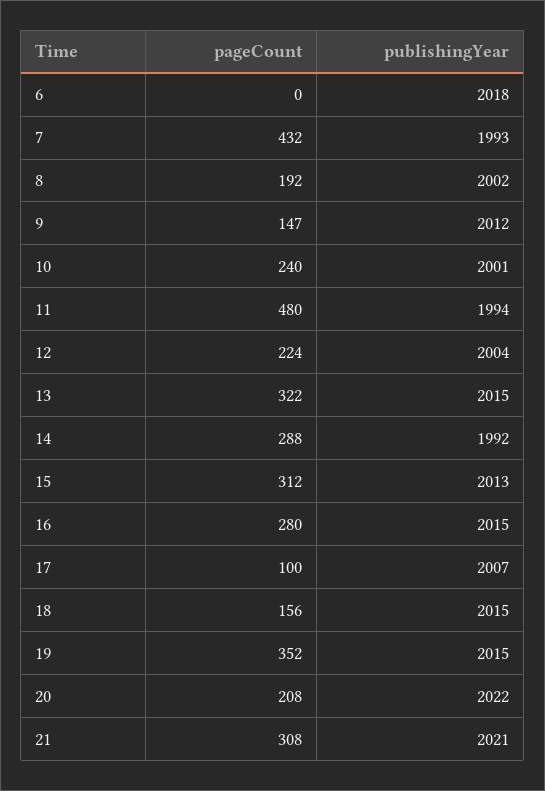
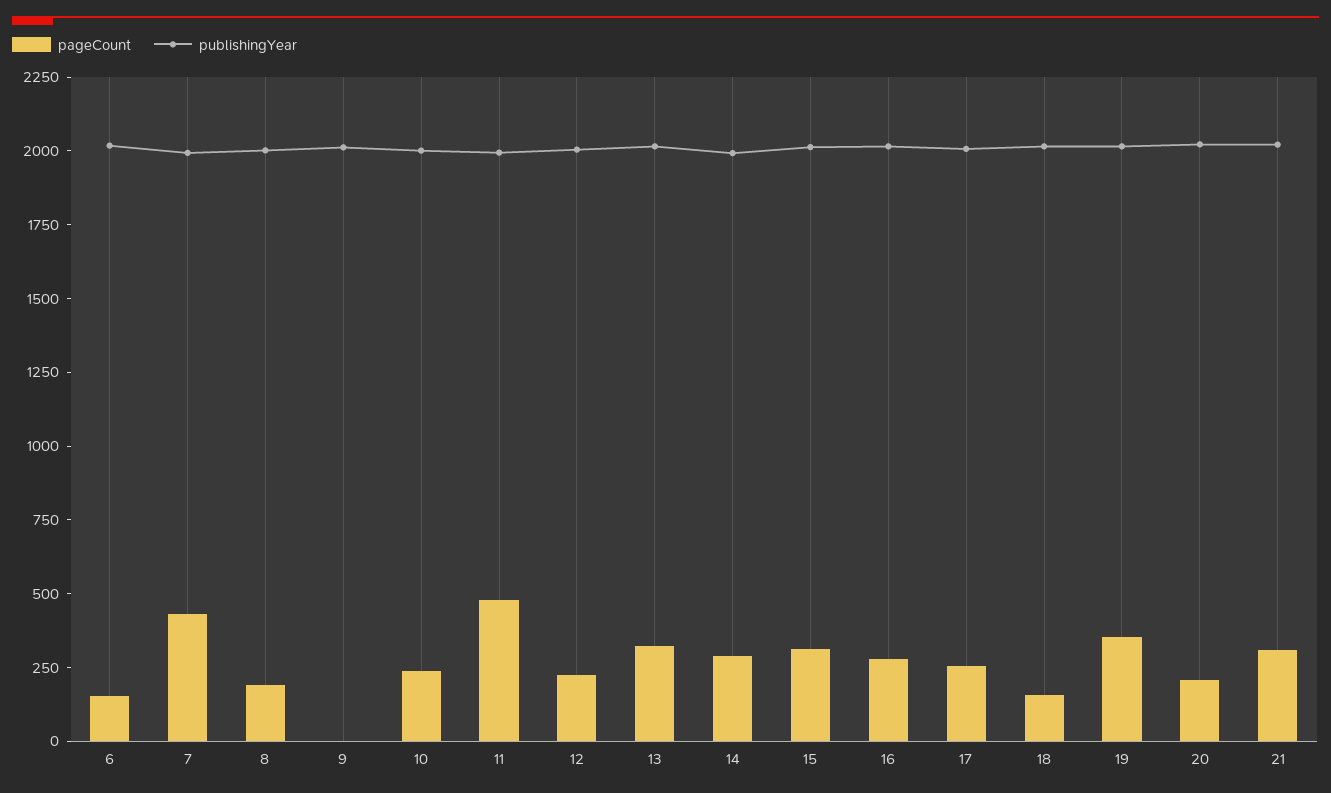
pageCount, 6: 0 -> 150
pageCount, 9: 147 -> 0
pageCount, 17: 100 -> 250

